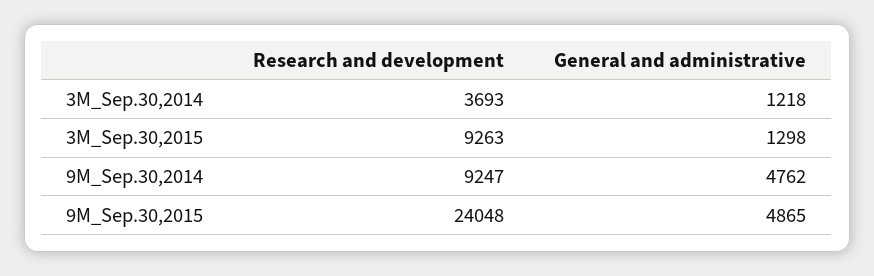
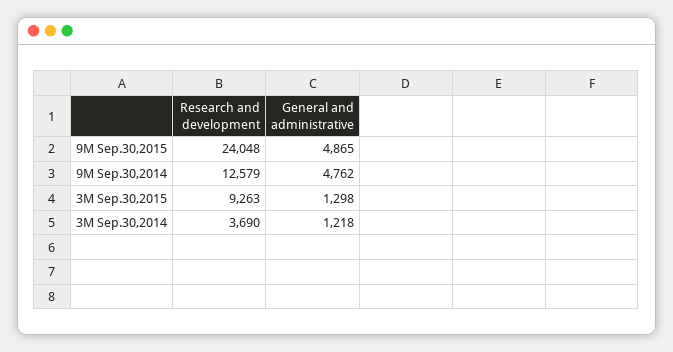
Research and development, 3M_Sep.30,2014: 3693 -> 3690
Research and development, 9M_Sep.30,2014: 9247 -> 12579

